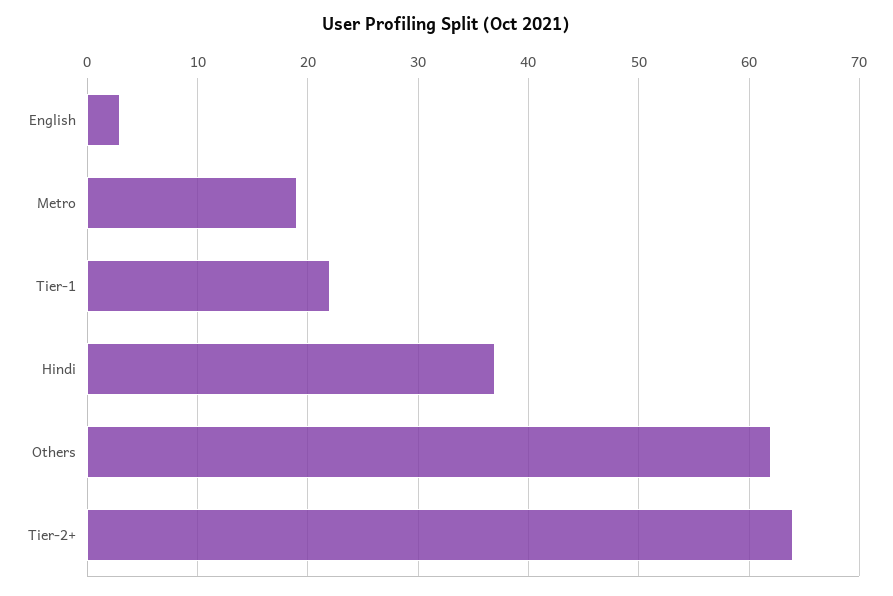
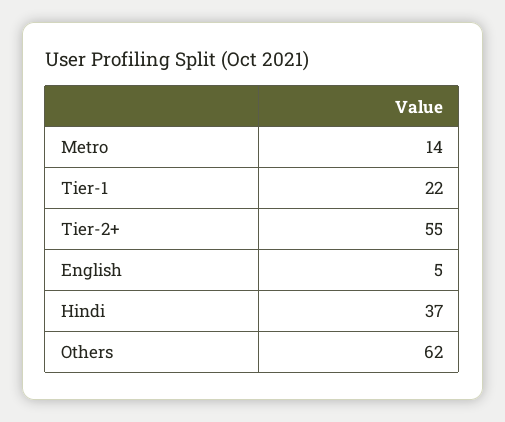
English: 3 -> 5
Metro: 19 -> 14
Tier-2+: 64 -> 55

